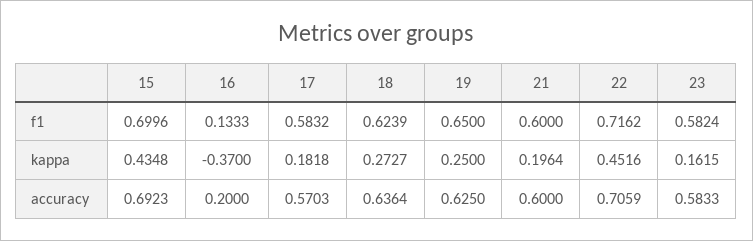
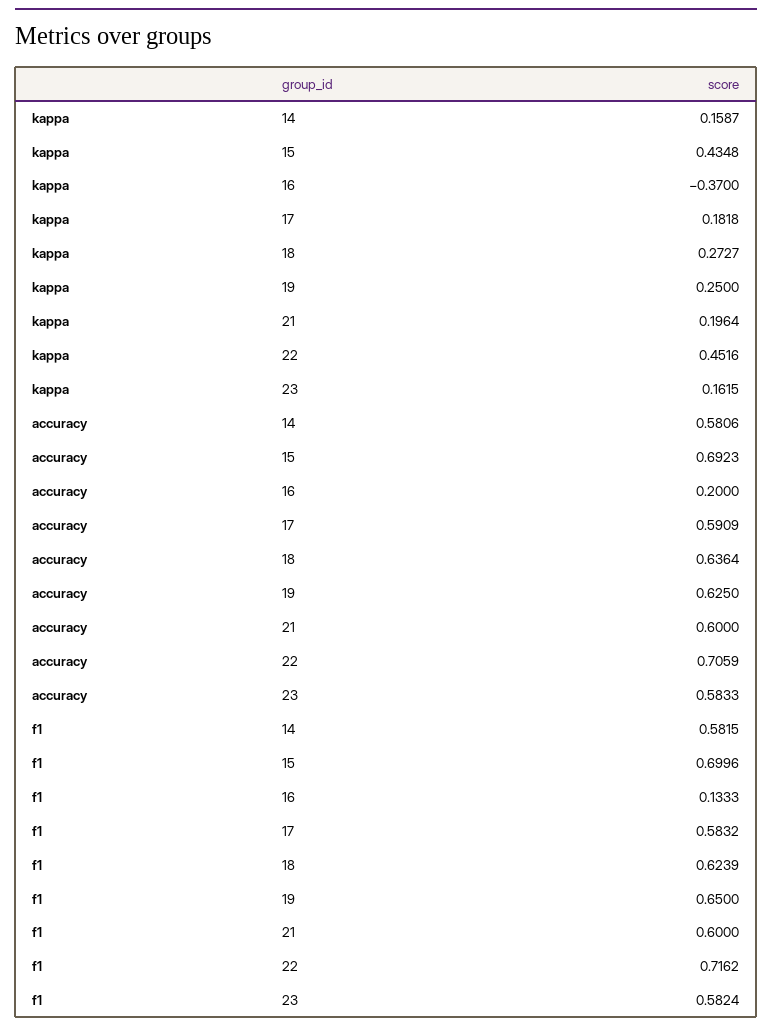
17, accuracy: 0.5703 -> 0.5909
14, kappa: none -> 0.1587
14, accuracy: none -> 0.5806
14, f1: none -> 0.5815

